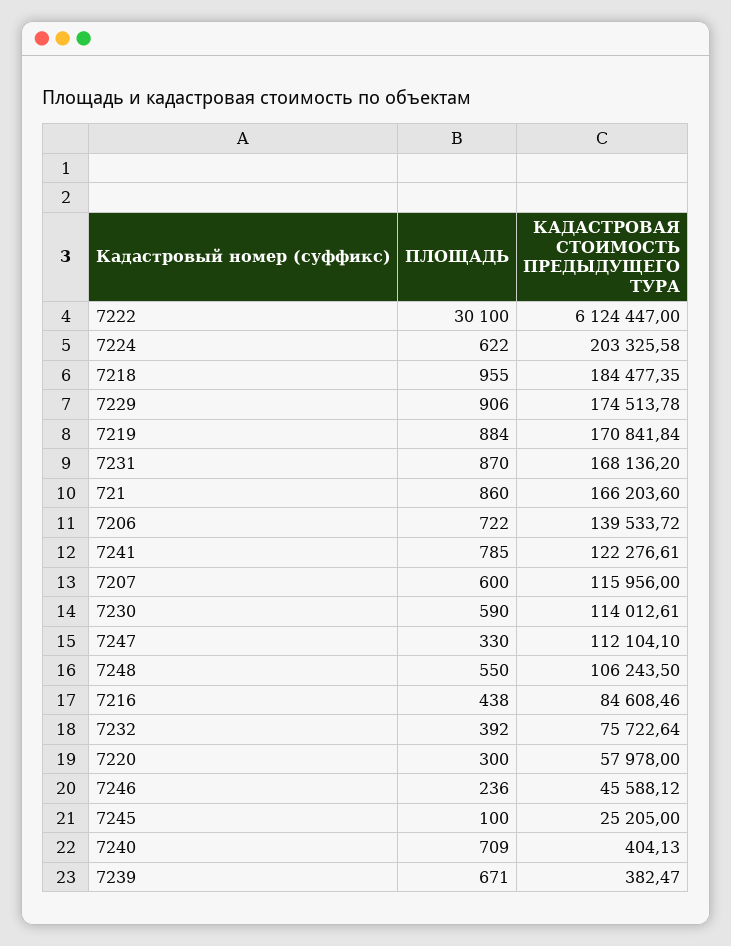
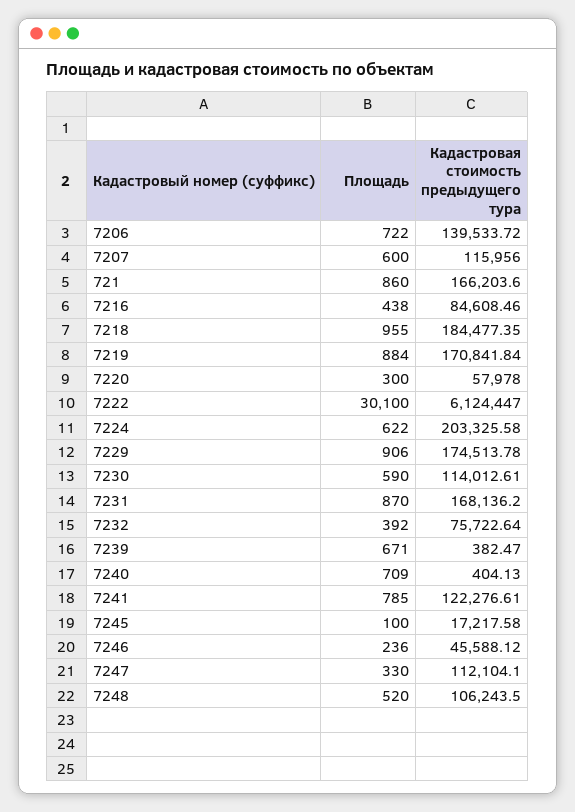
ПЛОЩАДЬ, 7248: 550 -> 520
КАДАСТРОВАЯ СТОИМОСТЬ ПРЕДЫДУЩЕГО ТУРА, 7245: 25205 -> 17217.58

